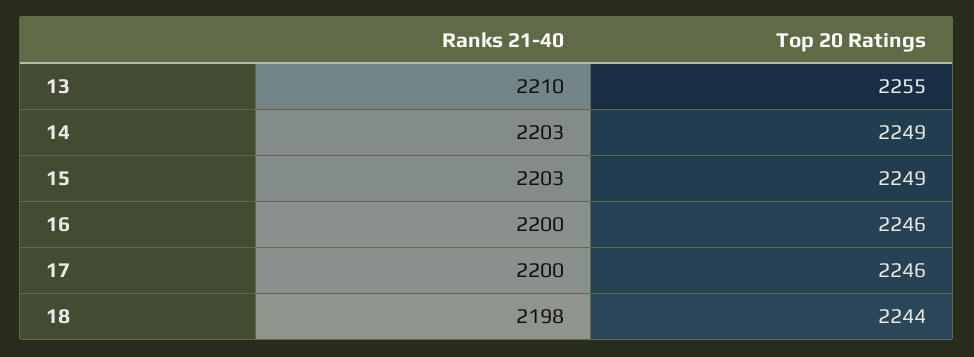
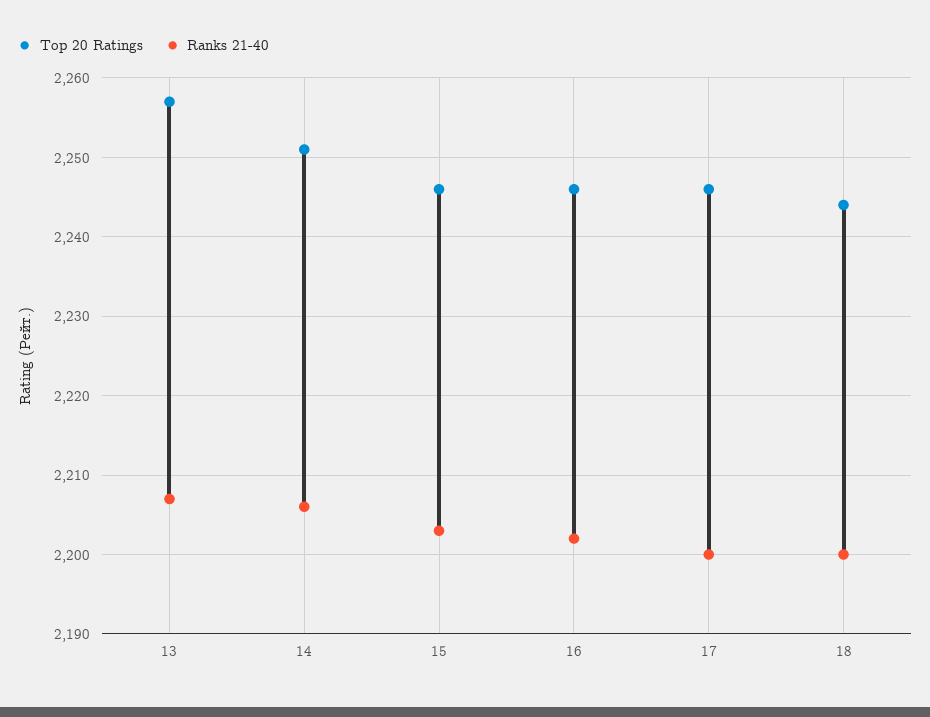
Ranks 21-40, 13: 2210 -> 2207
Top 20 Ratings, 13: 2255 -> 2257
Ranks 21-40, 14: 2203 -> 2206
Top 20 Ratings, 14: 2249 -> 2251
Top 20 Ratings, 15: 2249 -> 2246
Ranks 21-40, 16: 2200 -> 2202
Ranks 21-40, 18: 2198 -> 2200

